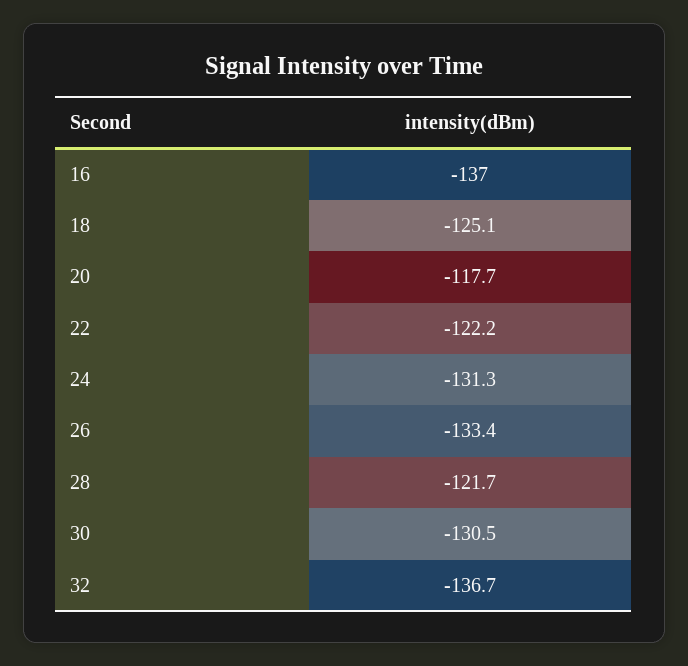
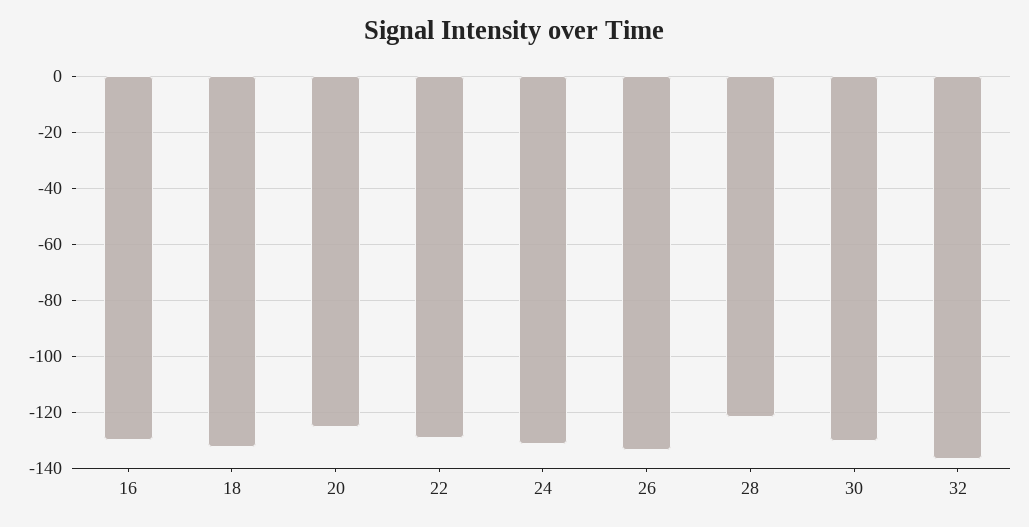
16: -137 -> -130
18: -125.1 -> -132.5
20: -117.7 -> -125
22: -122.2 -> -130

